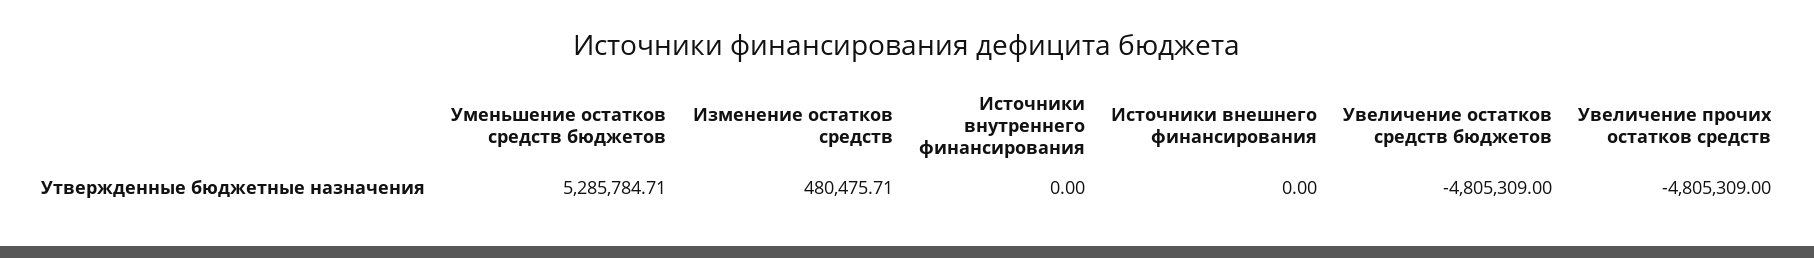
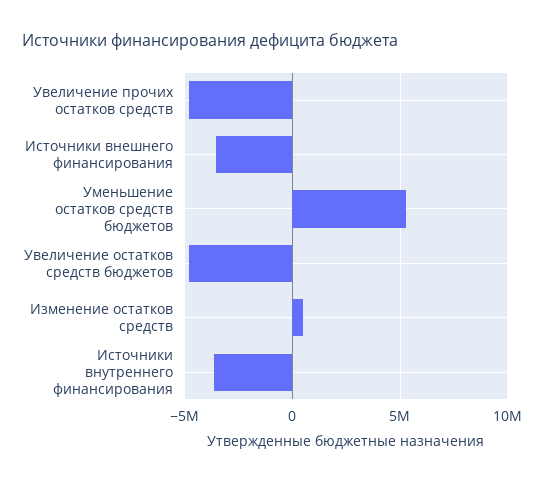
Источники внутреннего финансирования: 0 -> -3500000
Источники внешнего финансирования: 0 -> -3500000

